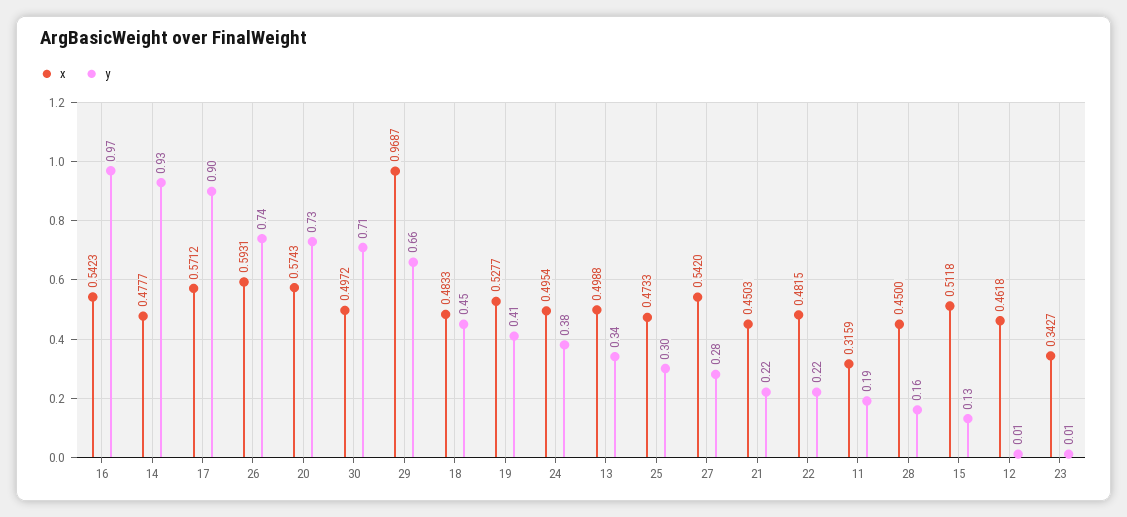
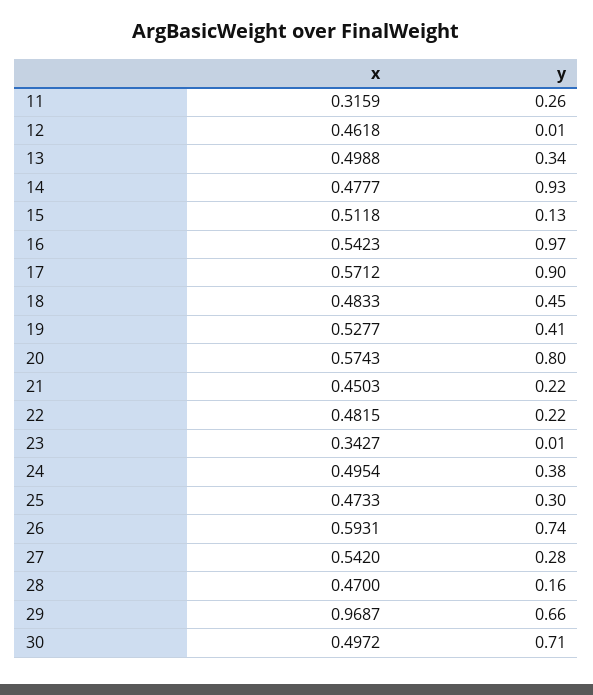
y, 20: 0.73 -> 0.8
y, 11: 0.19 -> 0.26
x, 28: 0.45 -> 0.47

